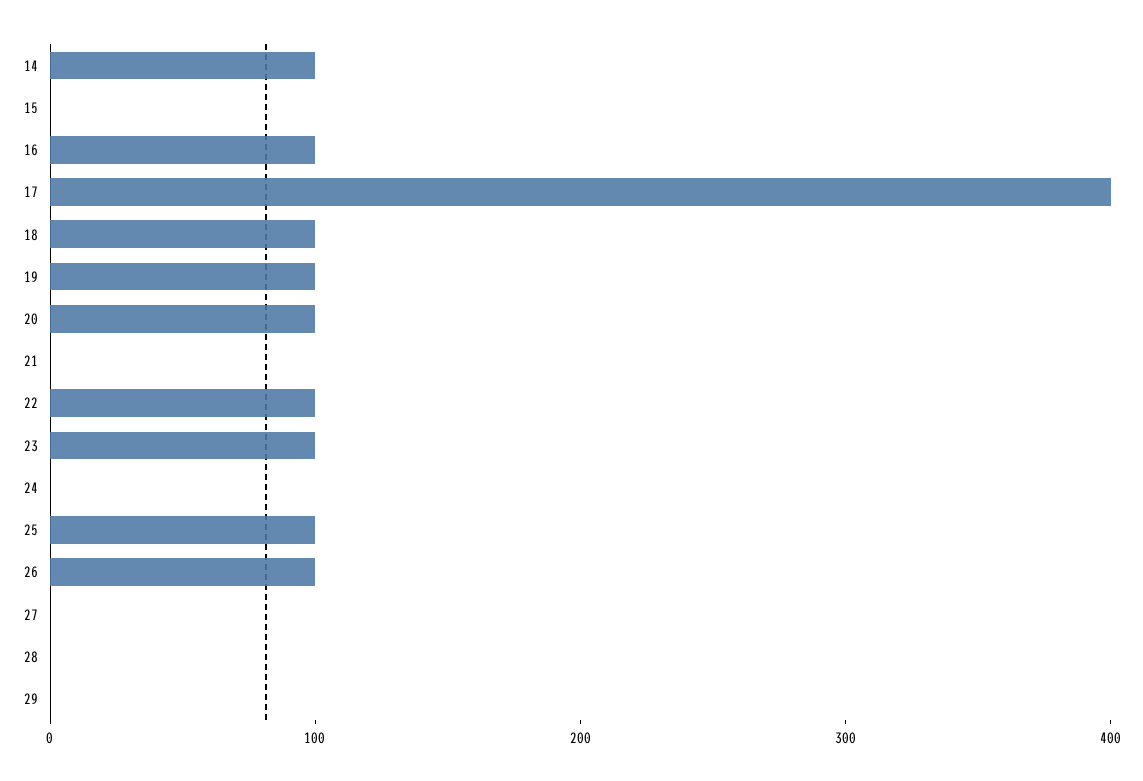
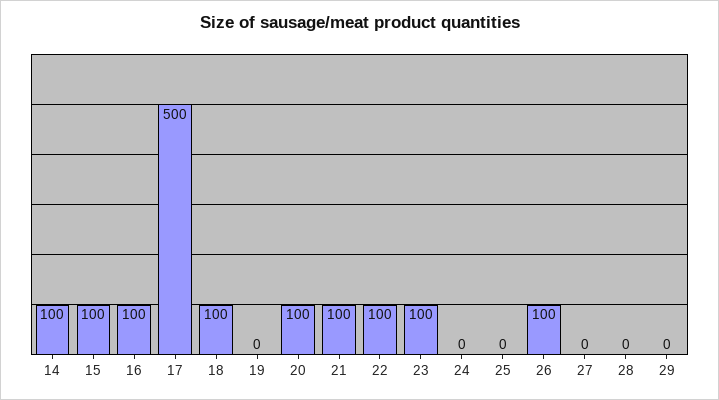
15: 0 -> 100
17: 400 -> 500
19: 100 -> 0
21: 0 -> 100
25: 100 -> 0

